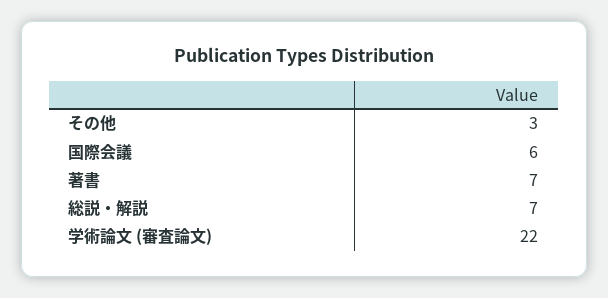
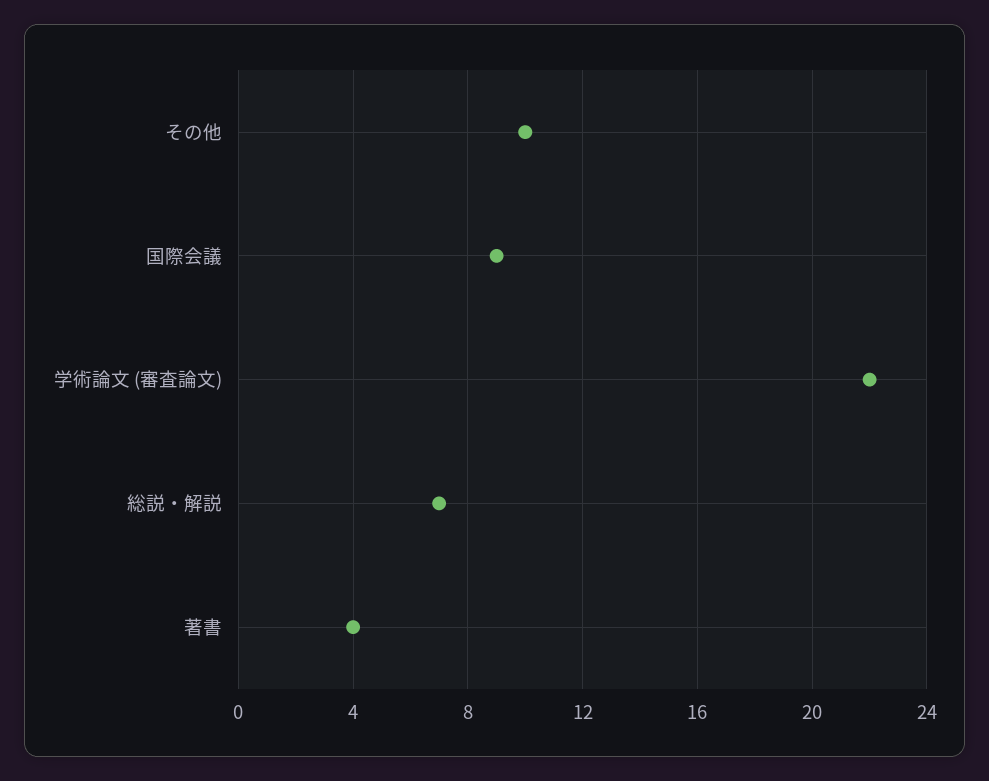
その他: 3 -> 10
国際会議: 6 -> 9
著書: 7 -> 4

